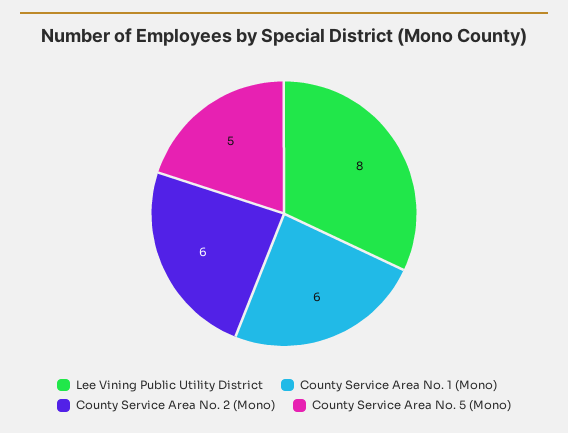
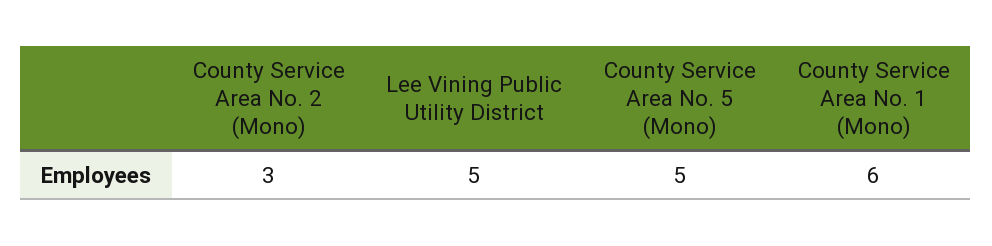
Lee Vining Public Utility District: 8 -> 5
County Service Area No. 2 (Mono): 6 -> 3

